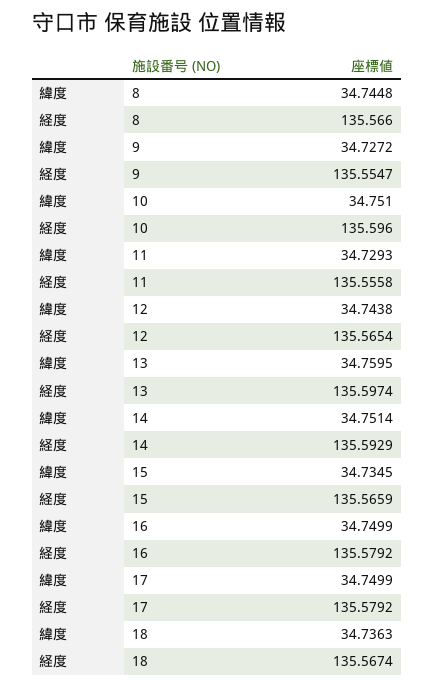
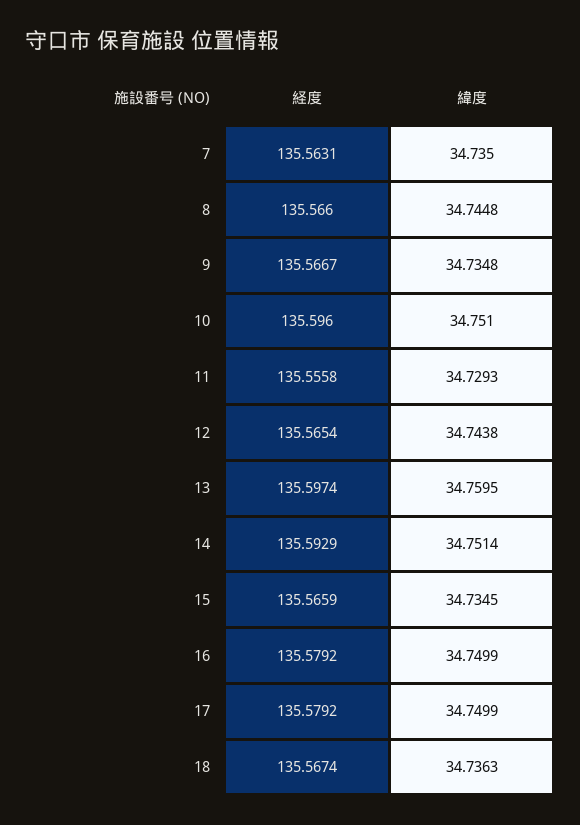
緯度, 9: 34.7272 -> 34.7348
経度, 9: 135.5547 -> 135.5667
経度, 7: none -> 135.5631
緯度, 7: none -> 34.735

